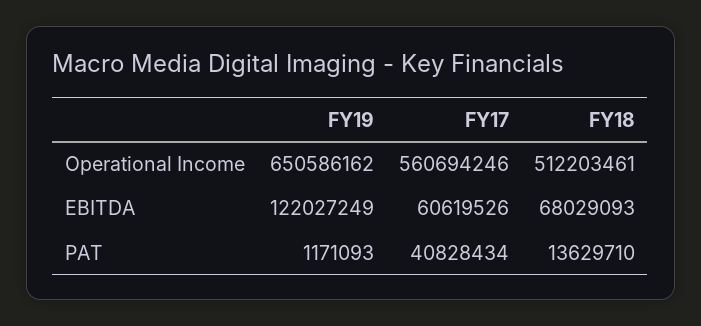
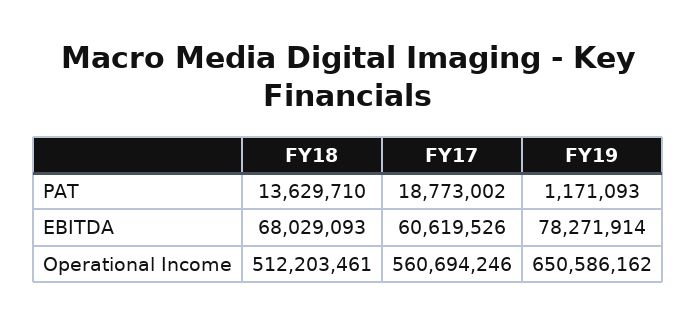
FY19, EBITDA: 122027249 -> 78271914
FY17, PAT: 40828434 -> 18773002

